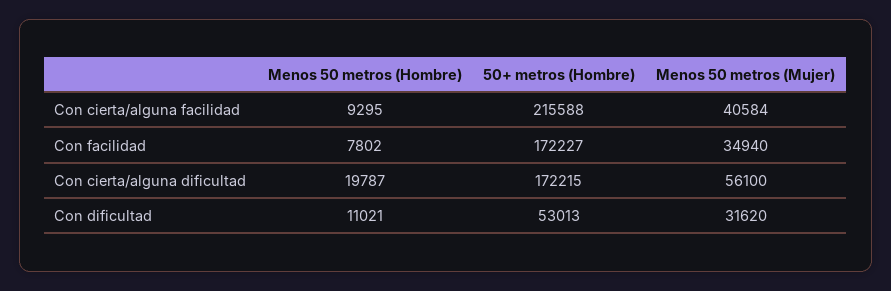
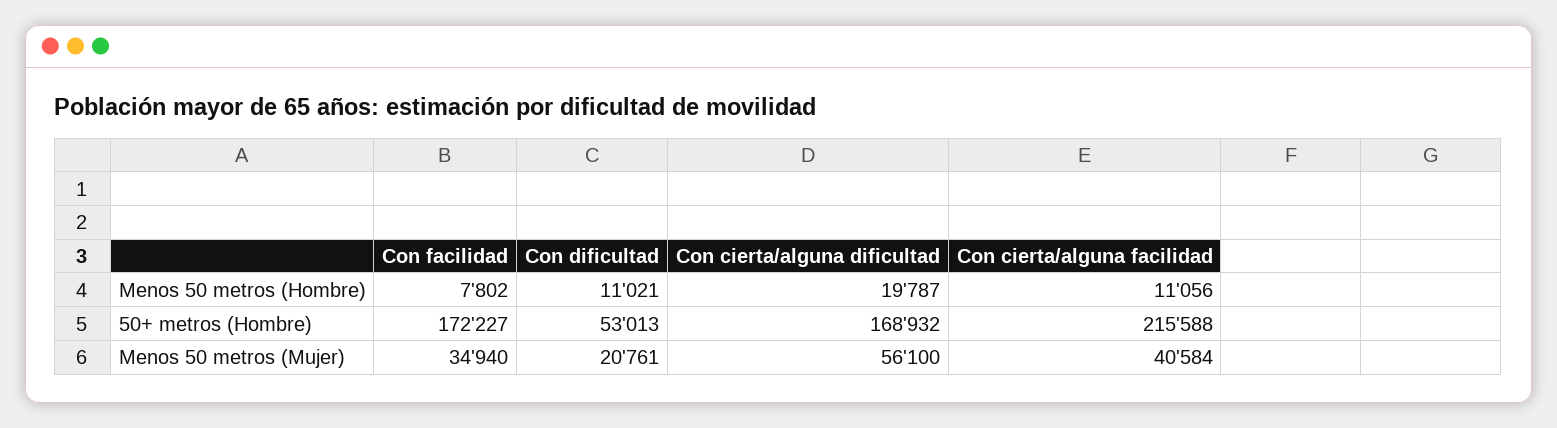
Menos 50 metros (Hombre), Con cierta/alguna facilidad: 9295 -> 11056
50+ metros (Hombre), Con cierta/alguna dificultad: 172215 -> 168932
Menos 50 metros (Mujer), Con dificultad: 31620 -> 20761

